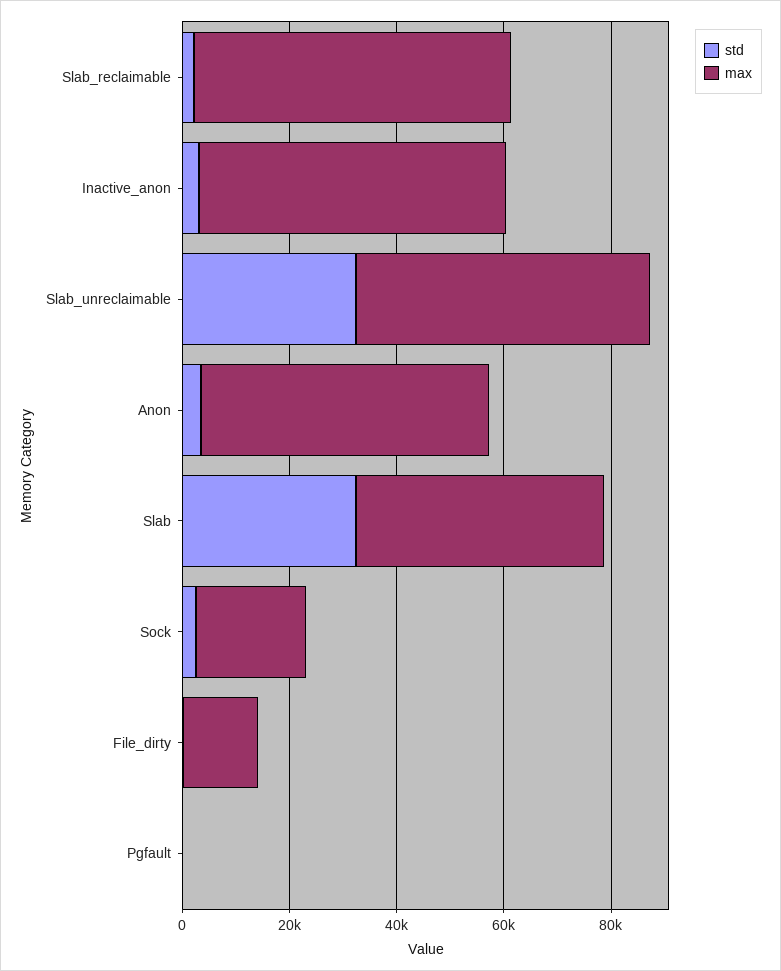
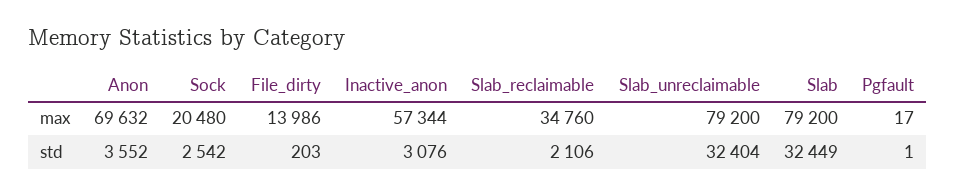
max, Slab_reclaimable: 60000 -> 34760
max, Slab_unreclaimable: 55000 -> 79200
max, Anon: 55000 -> 69632
max, Slab: 45000 -> 79200

